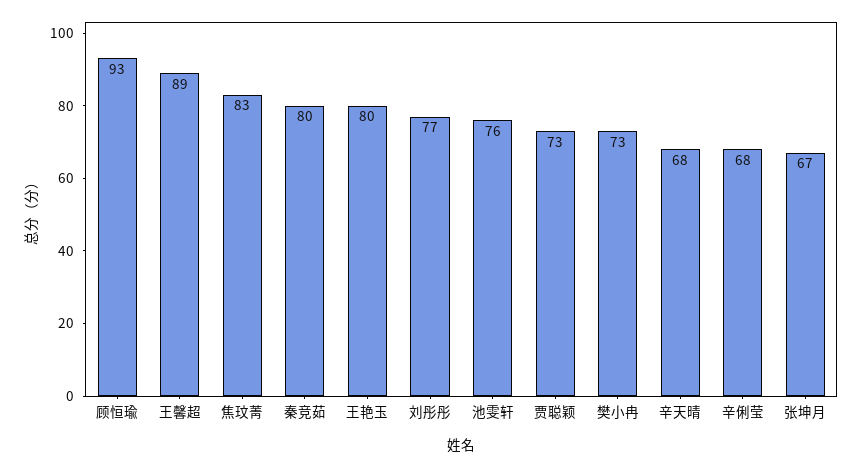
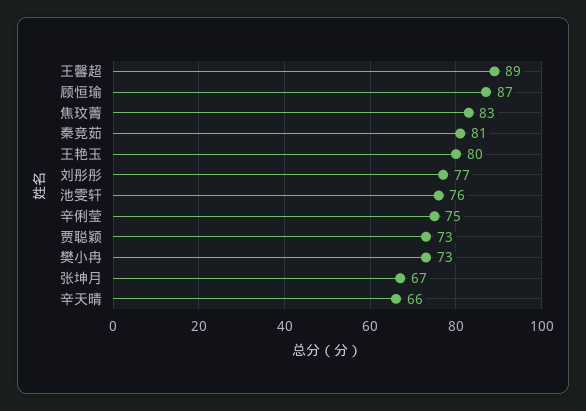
顾恒瑜: 93 -> 87
秦竞茹: 80 -> 81
辛天晴: 68 -> 66
辛俐莹: 68 -> 75

